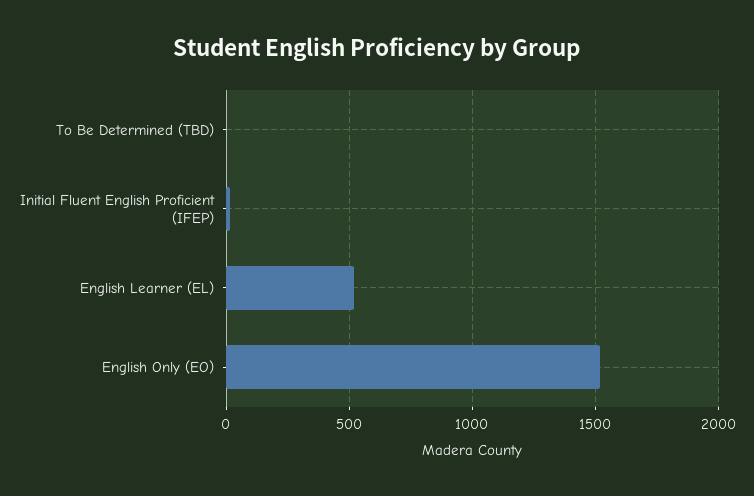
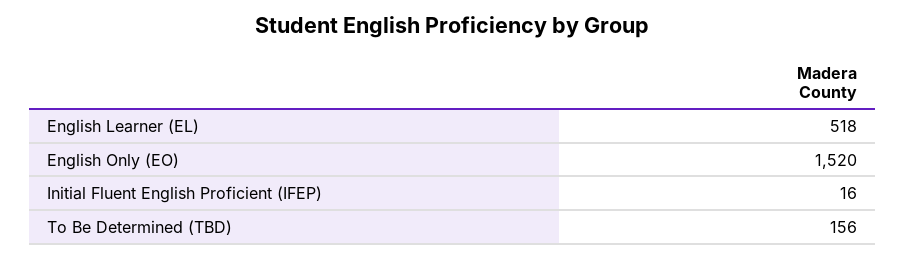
To Be Determined (TBD): 0 -> 156

